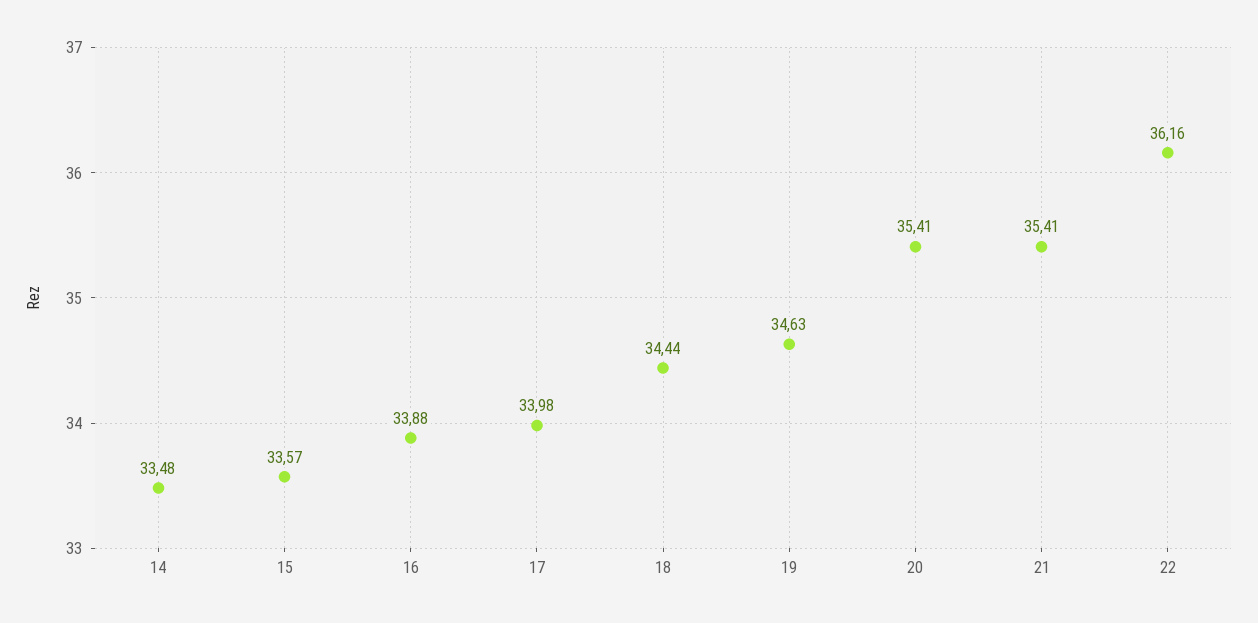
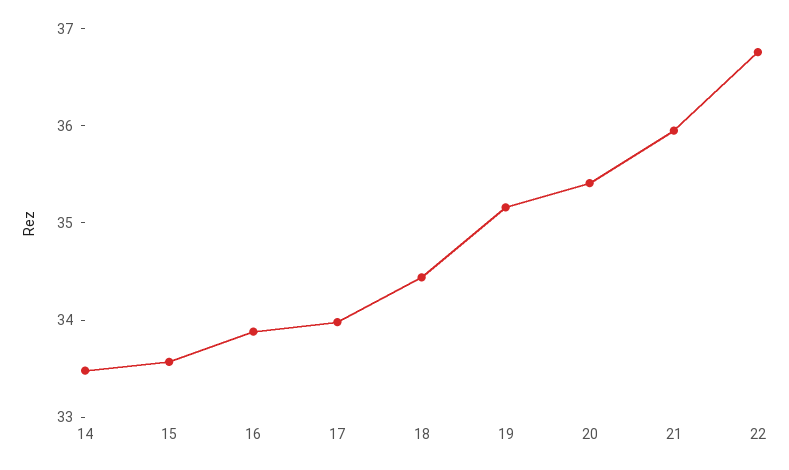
19: 34.63 -> 35.2
21: 35.41 -> 36
22: 36.16 -> 36.8

